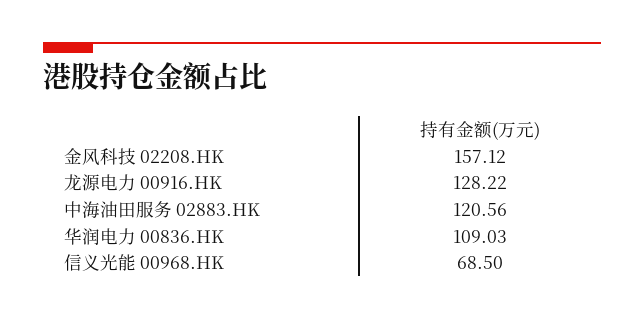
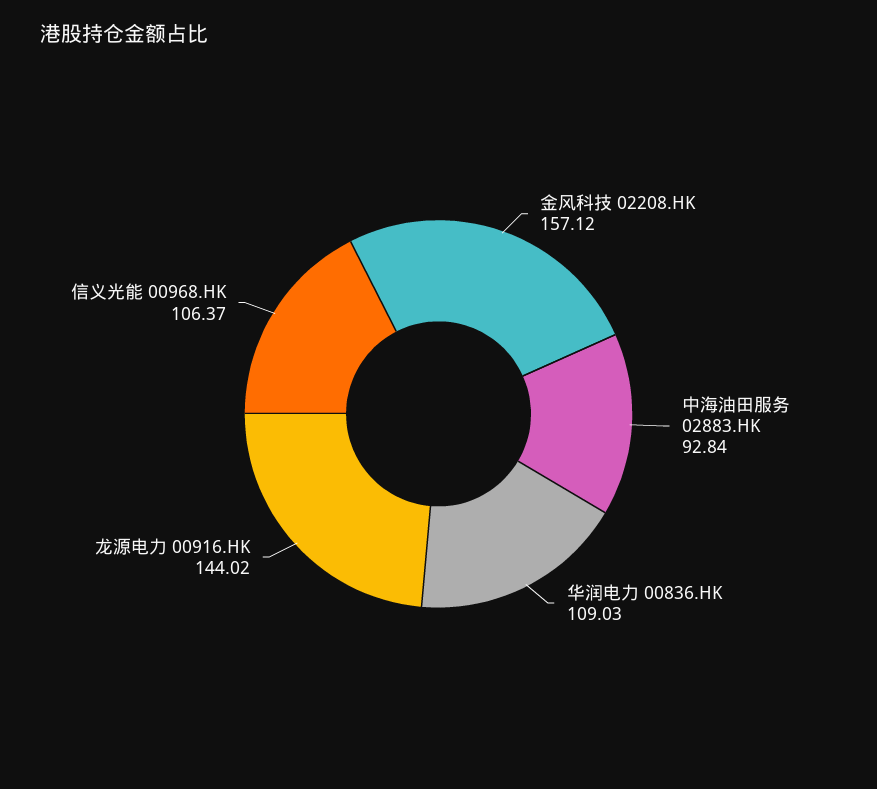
龙源电力 00916.HK: 128.22 -> 144.02
中海油田服务 02883.HK: 120.56 -> 92.84
信义光能 00968.HK: 68.5 -> 106.37

